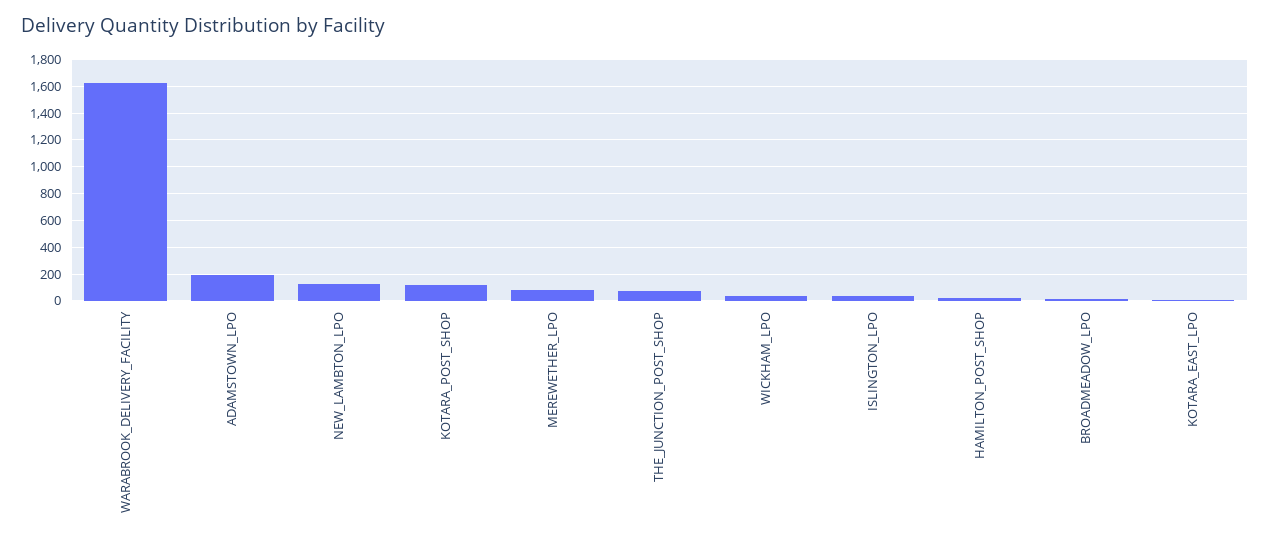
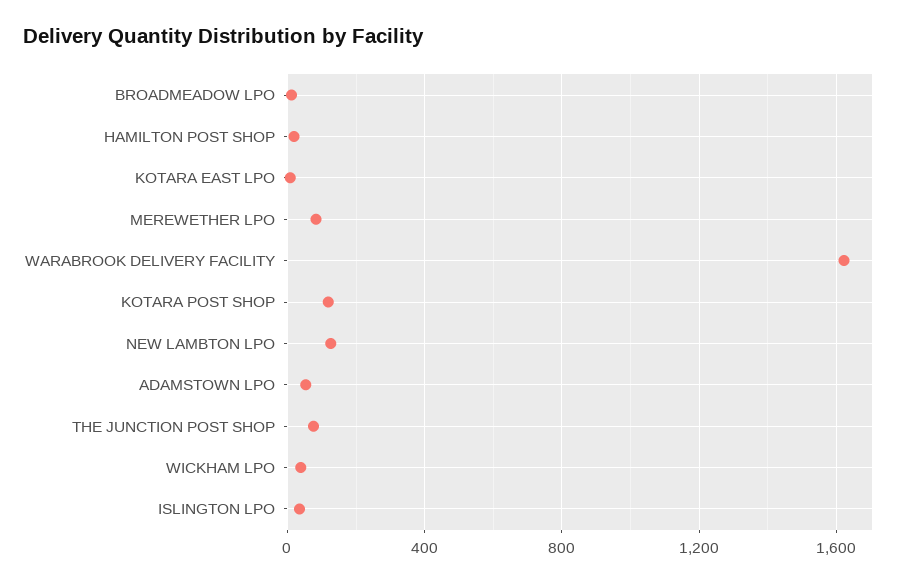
ADAMSTOWN_LPO: 200 -> 50

